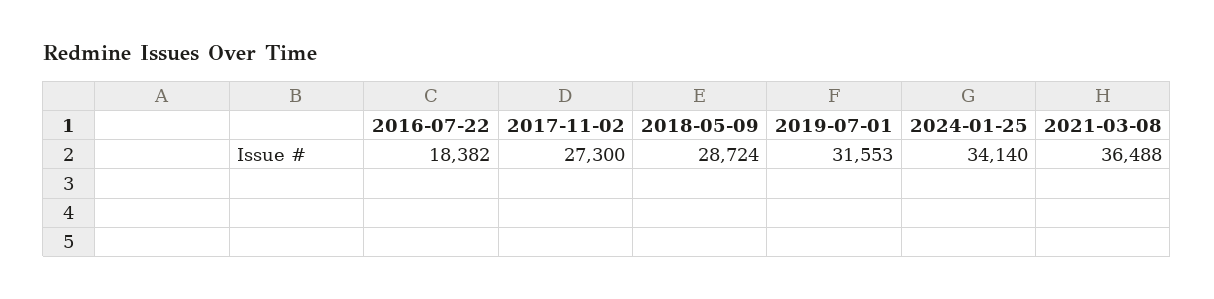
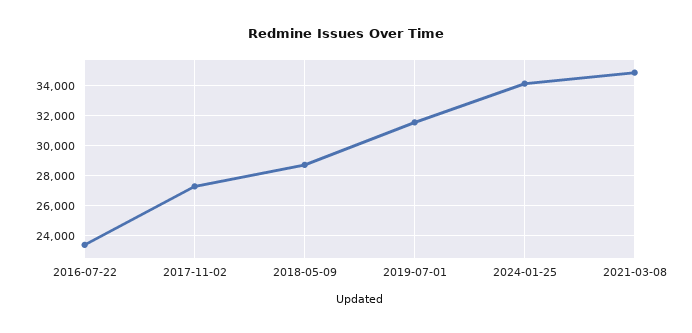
2016-07-22: 18382 -> 23500
2021-03-08: 36488 -> 35000

